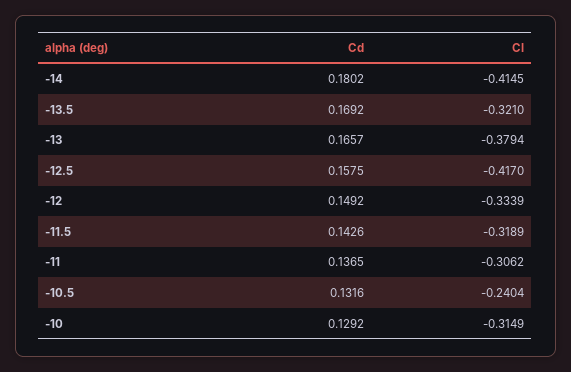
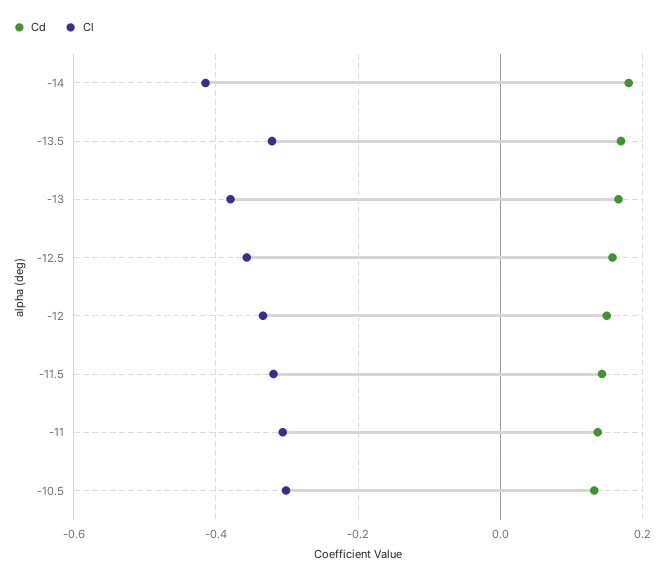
Cl, -12.5: -0.417 -> -0.36
Cl, -10.5: -0.2404 -> -0.3
Cd, -10: 0.1292 -> none
Cl, -10: -0.3149 -> none

